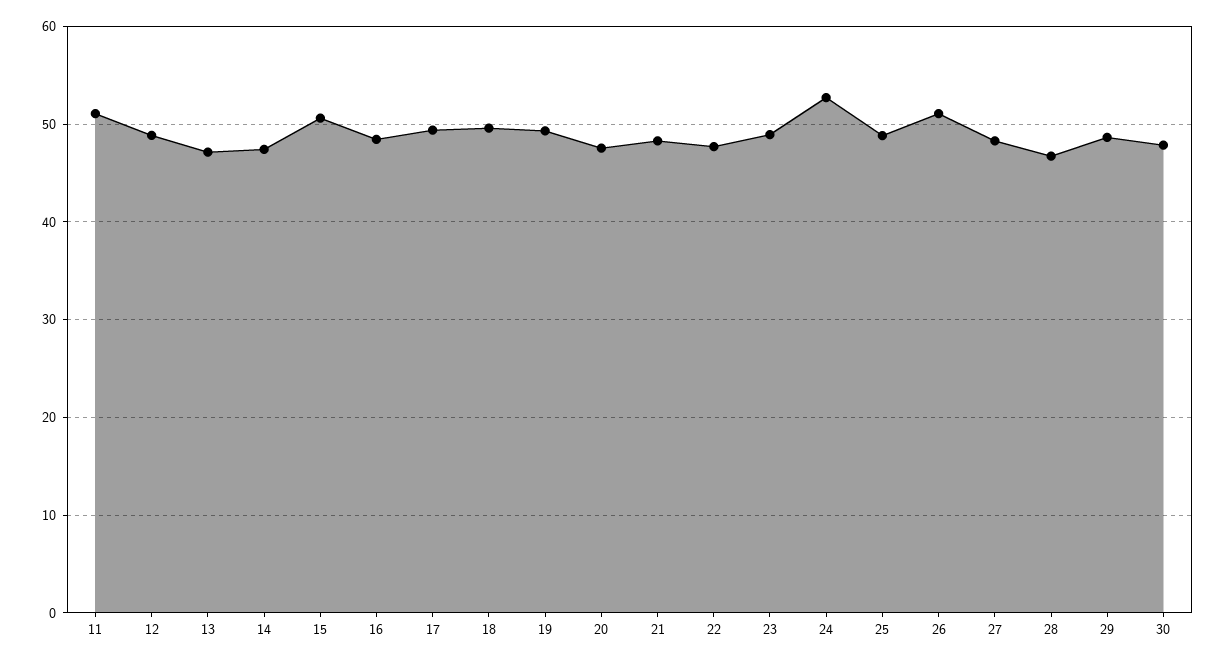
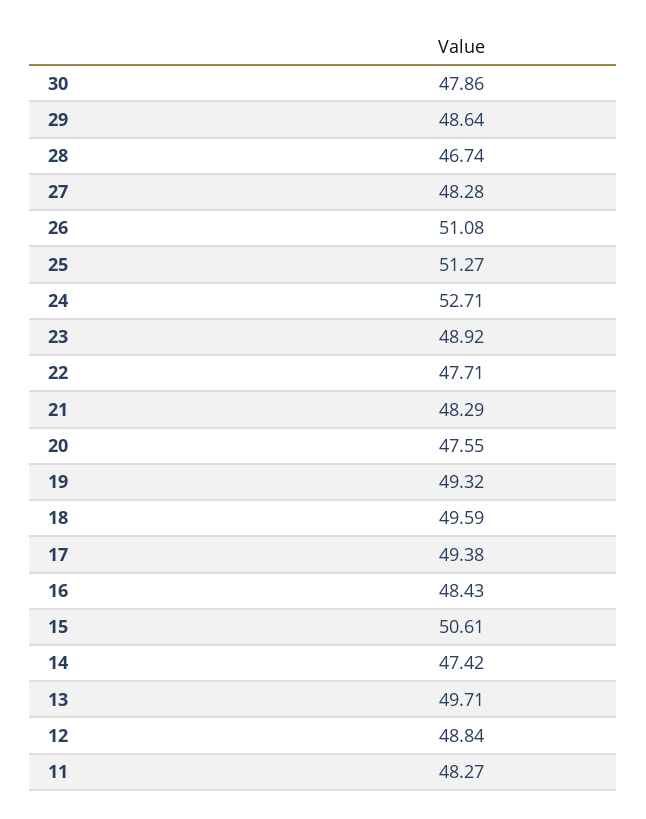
11: 51 -> 48.27
13: 47 -> 49.71
25: 49 -> 51.27

